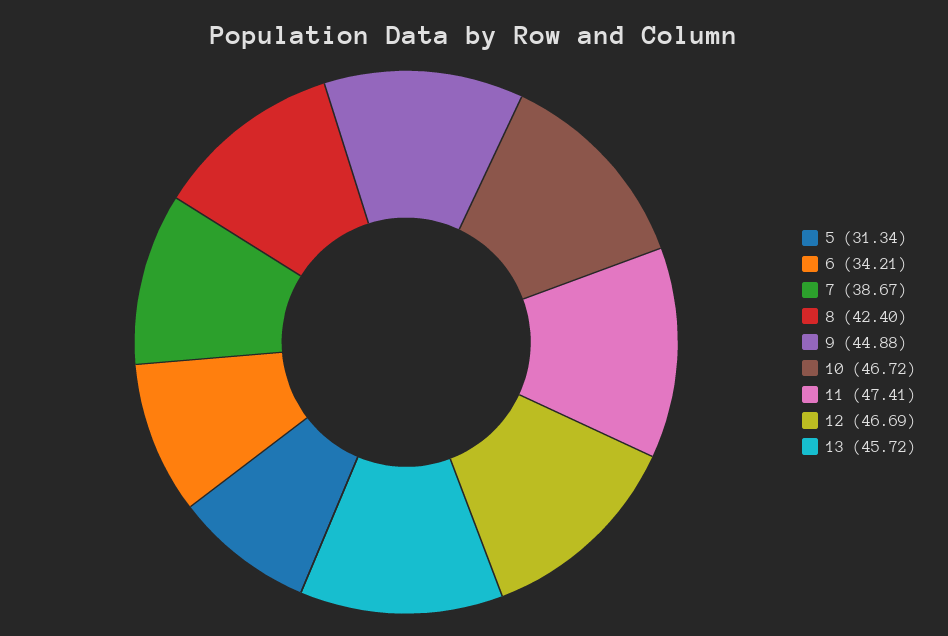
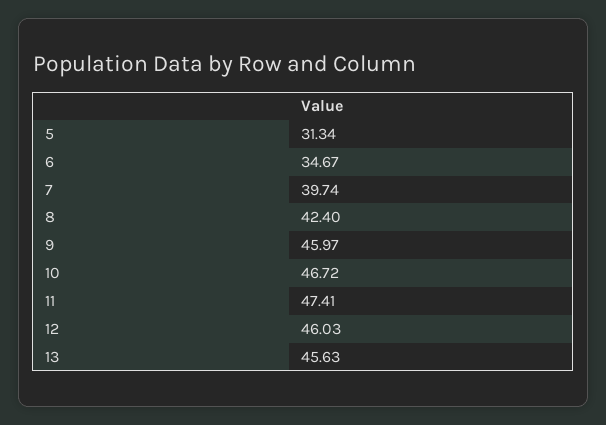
6: 34.21 -> 34.67
7: 38.67 -> 39.74
9: 44.88 -> 45.97
12: 46.69 -> 46.03
13: 45.72 -> 45.63

